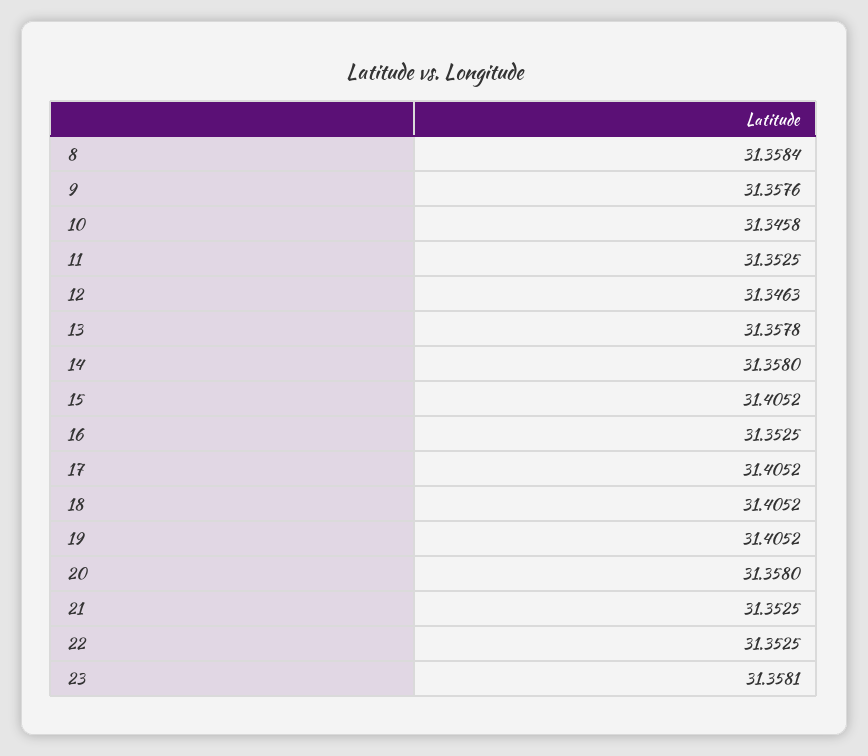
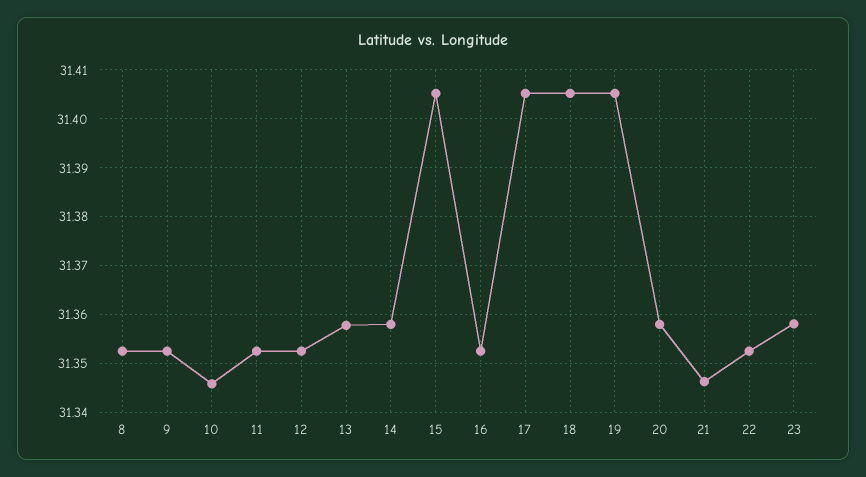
8: 31.3584 -> 31.352
9: 31.3576 -> 31.352
12: 31.3463 -> 31.352
21: 31.3525 -> 31.346

